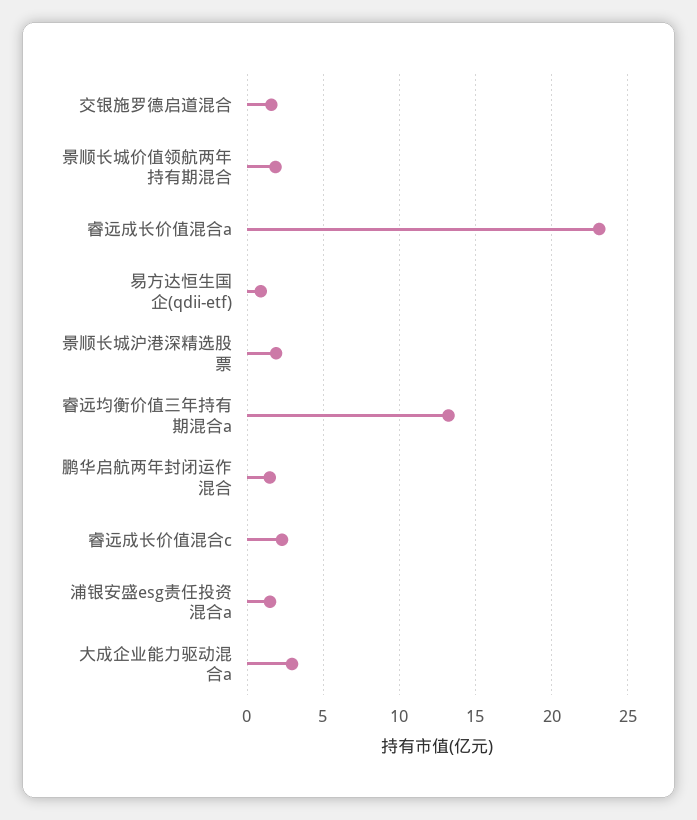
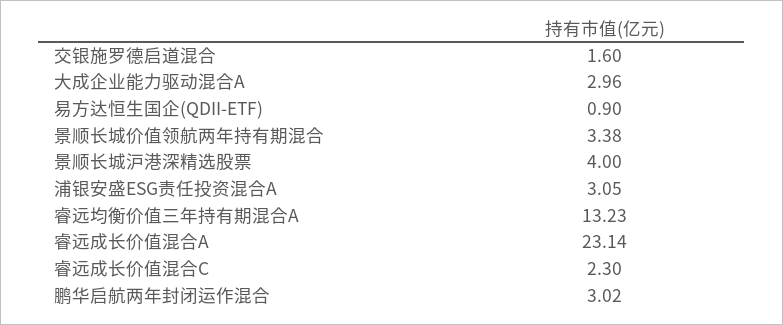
景顺长城价值领航两年持有期混合: 2 -> 3.38
景顺长城沪港深精选股票: 2 -> 4
鹏华启航两年封闭运作混合: 1.5 -> 3.02
浦银安盛esg责任投资混合a: 1.5 -> 3.05

